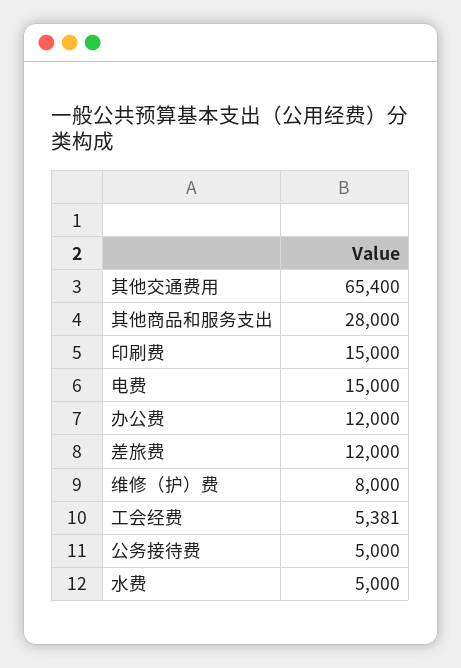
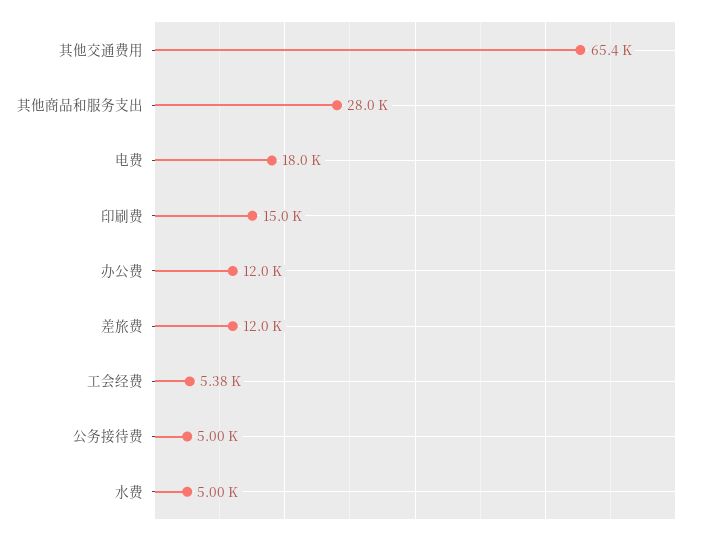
电费: 15000 -> 18000
维修（护）费: 8000 -> none

